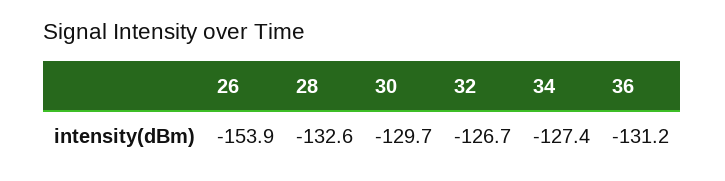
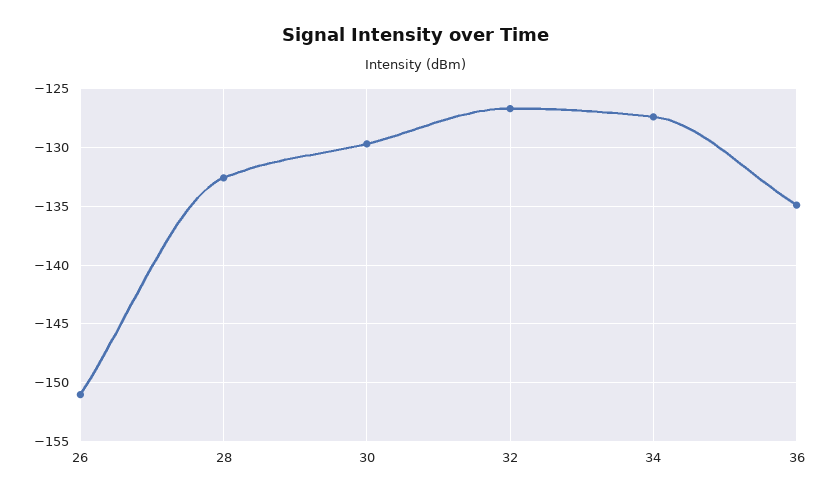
26: -153.9 -> -151
36: -131.2 -> -135

